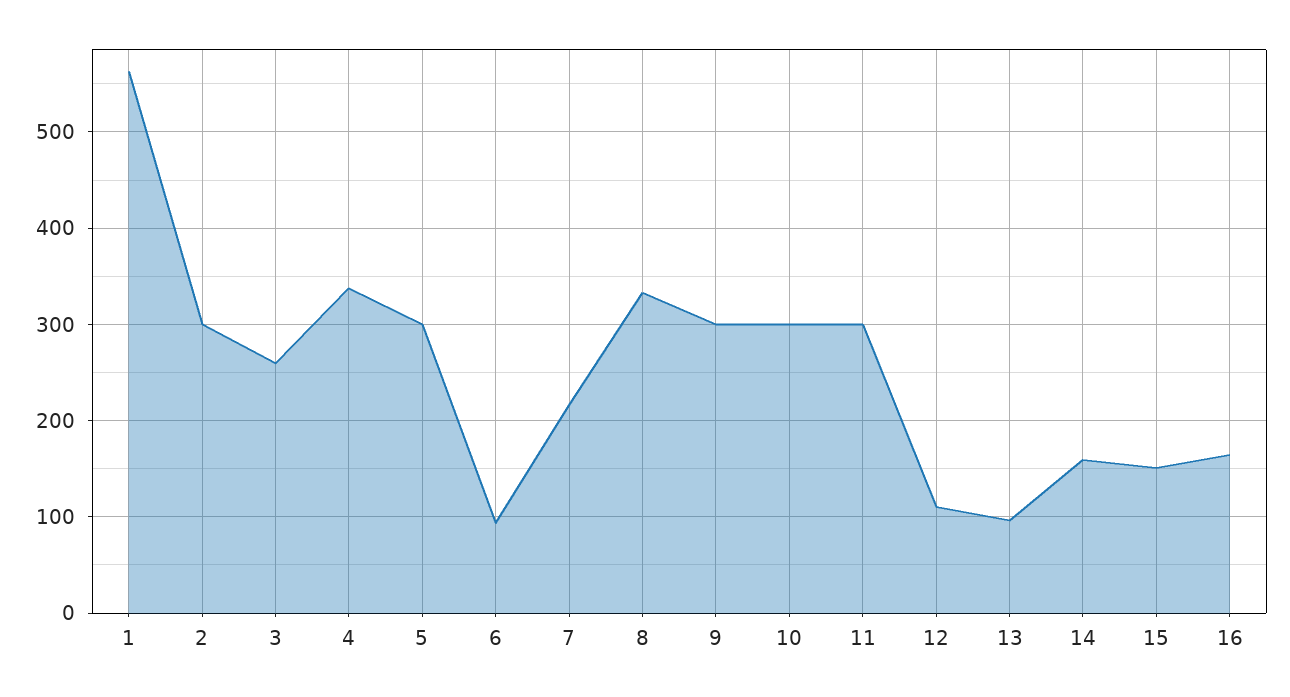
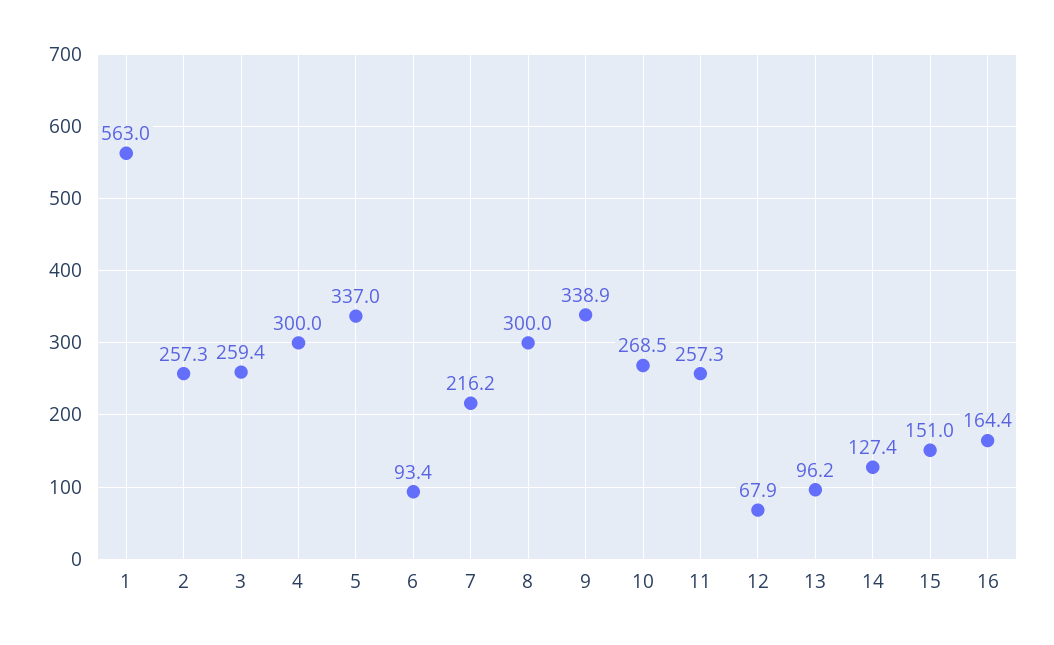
2: 300 -> 257.3
4: 340 -> 300
5: 300 -> 337
8: 330 -> 300
9: 300 -> 338.9
10: 300 -> 268.5
11: 300 -> 257.3
12: 110 -> 67.9
14: 160 -> 127.4

